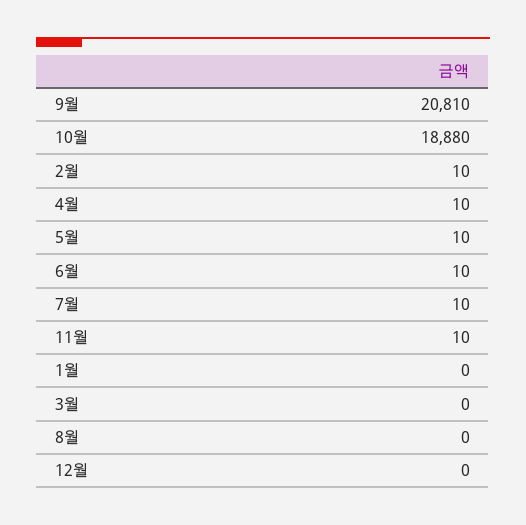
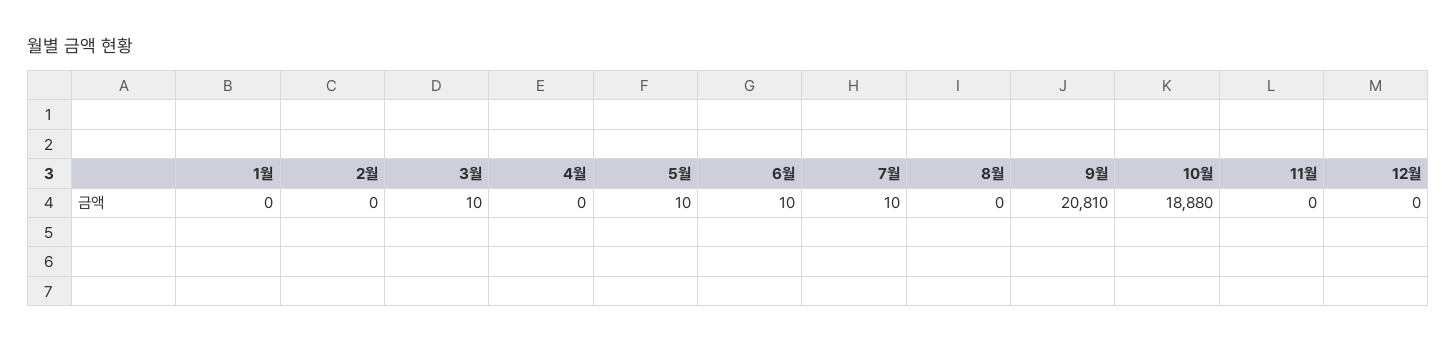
2월: 10 -> 0
4월: 10 -> 0
11월: 10 -> 0
3월: 0 -> 10

